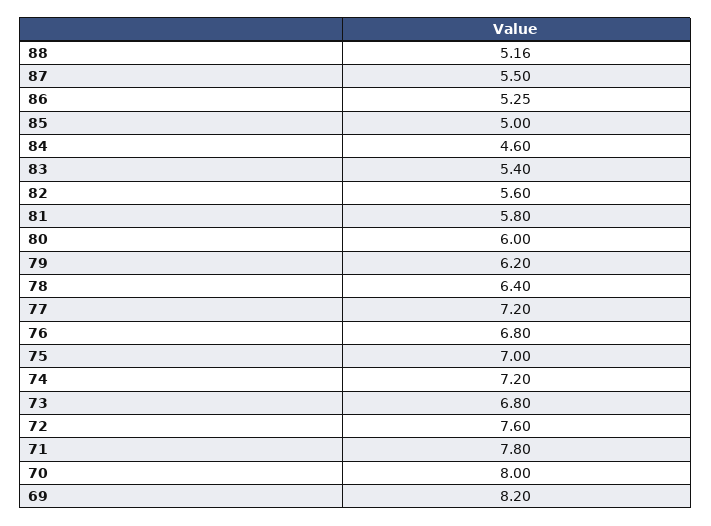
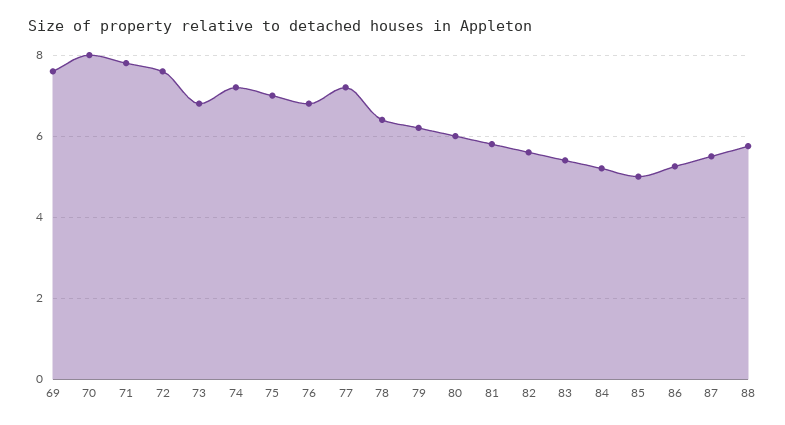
88: 5.16 -> 5.8
84: 4.6 -> 5.2
69: 8.2 -> 7.6

